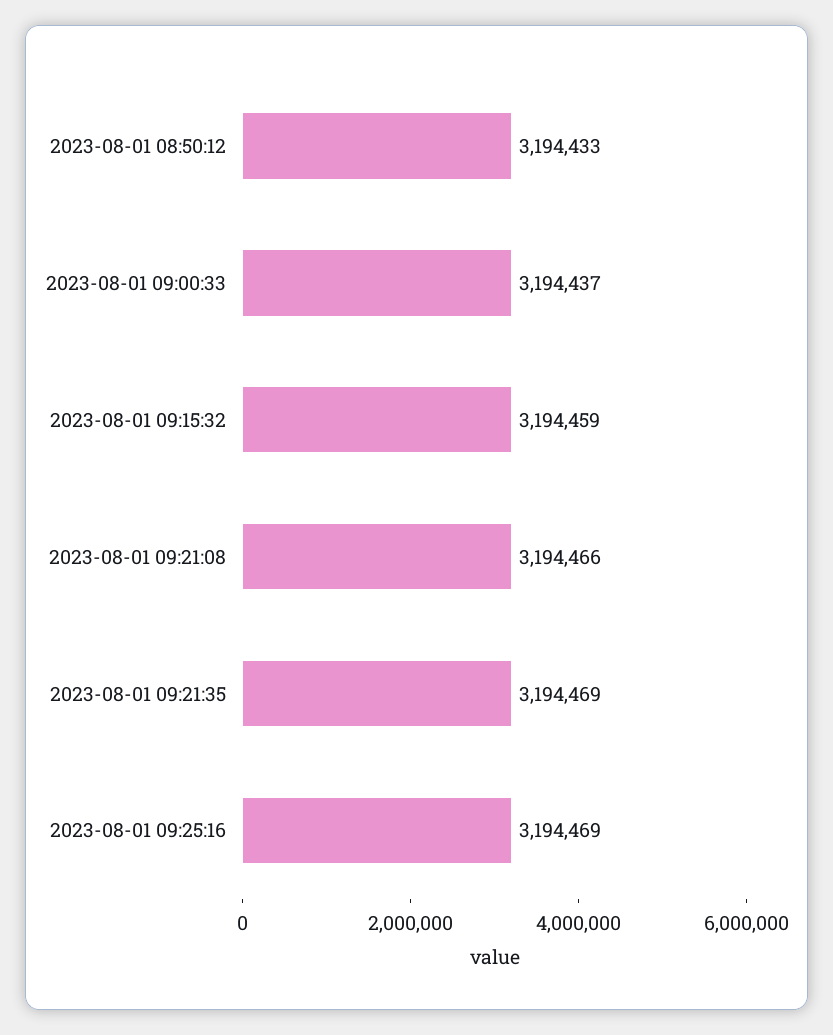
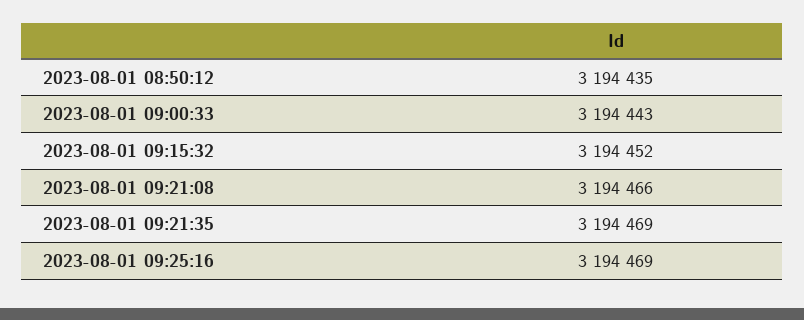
2023-08-01 08:50:12: 3194433 -> 3194435
2023-08-01 09:00:33: 3194437 -> 3194443
2023-08-01 09:15:32: 3194459 -> 3194452

